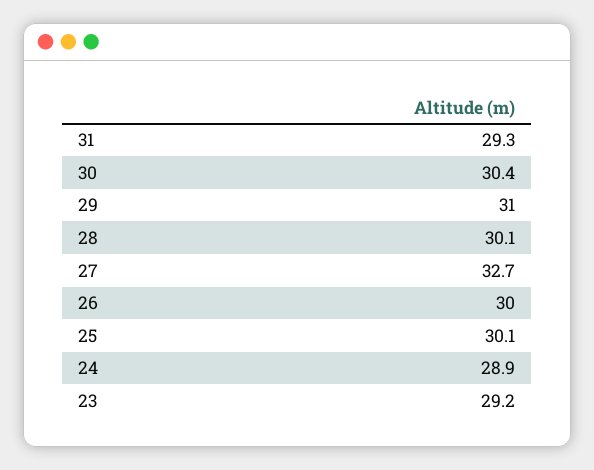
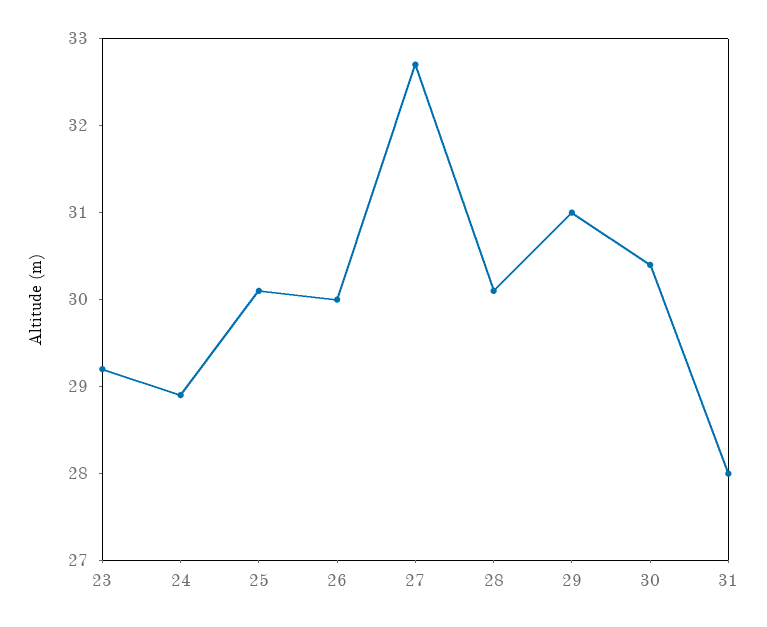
31: 29.3 -> 28

